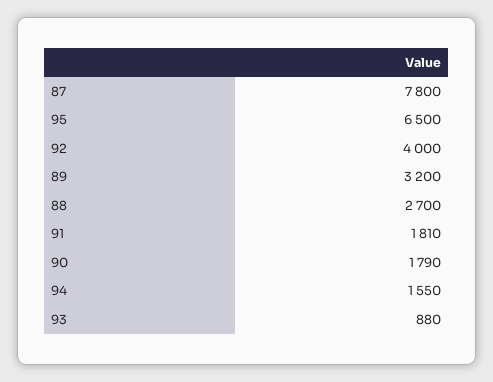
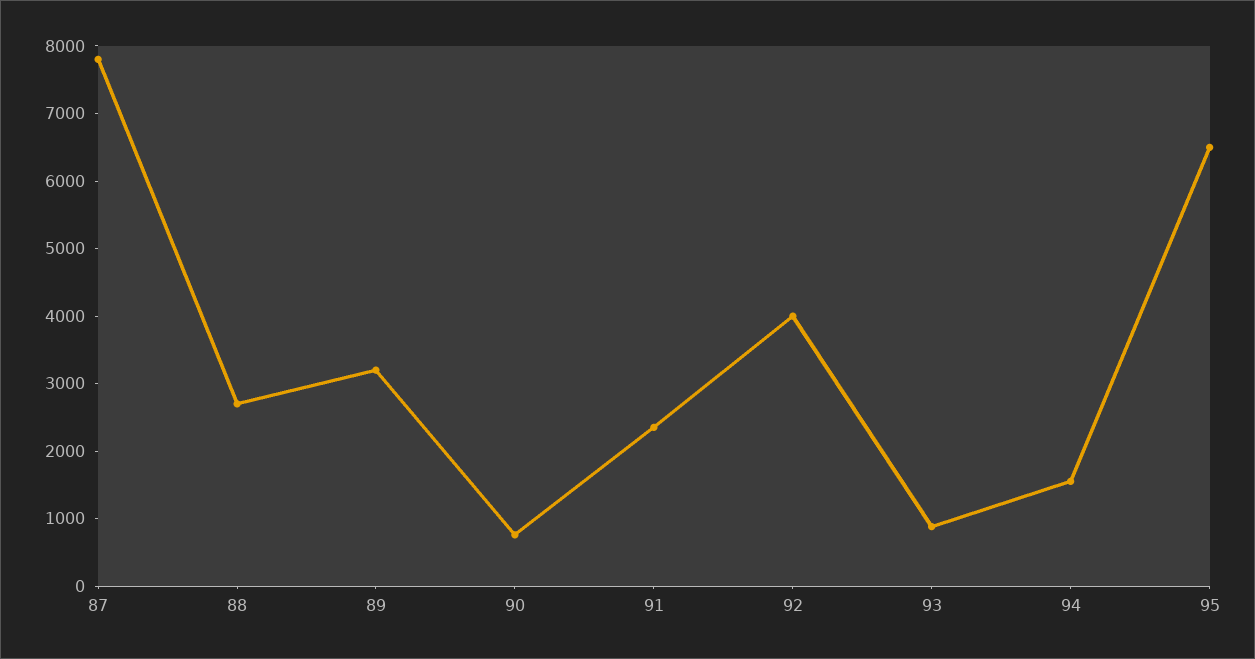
91: 1810 -> 2400
90: 1790 -> 800

